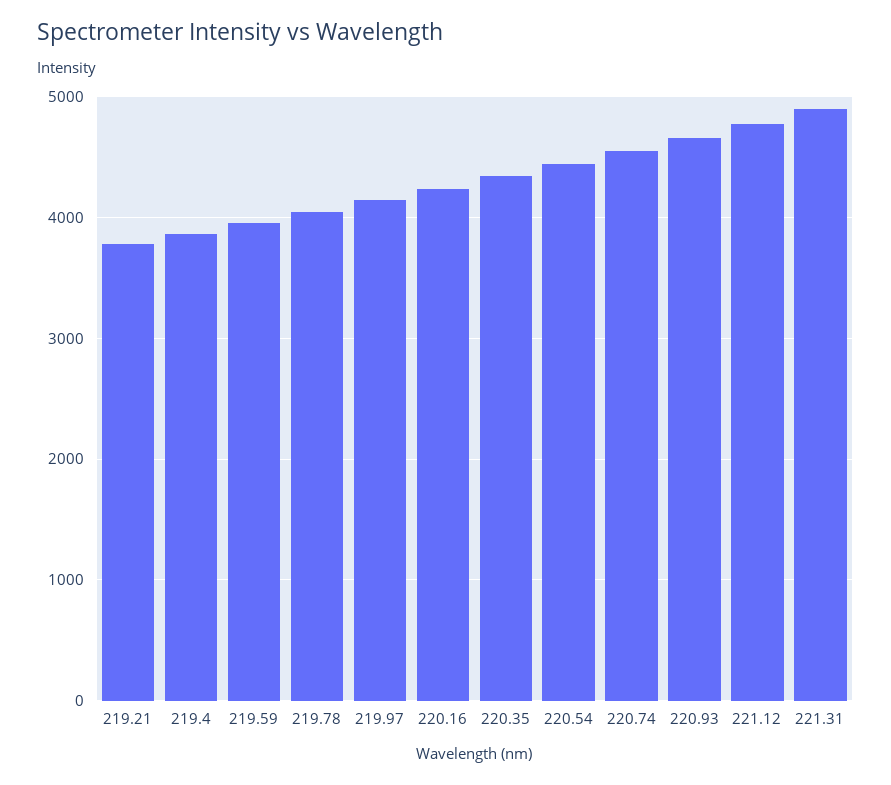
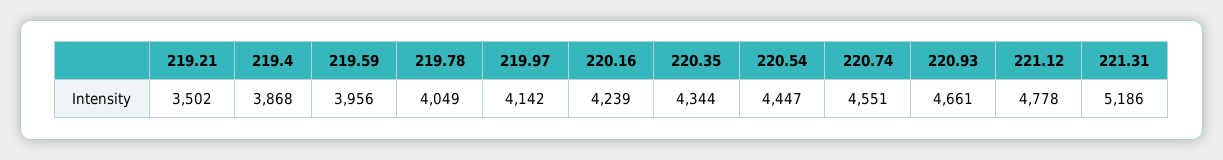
219.21: 3800 -> 3502
221.31: 4900 -> 5186

